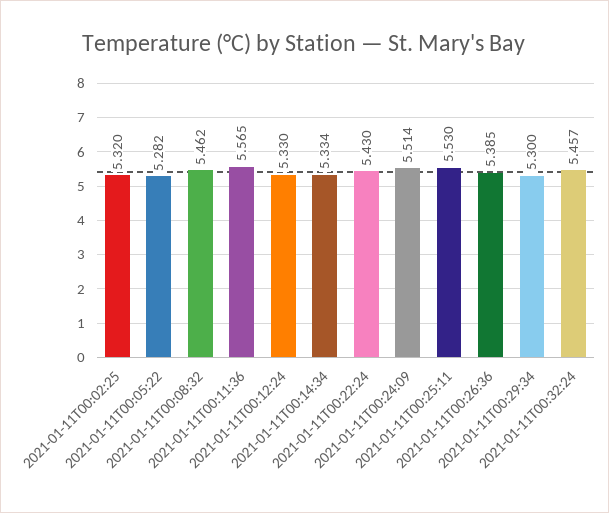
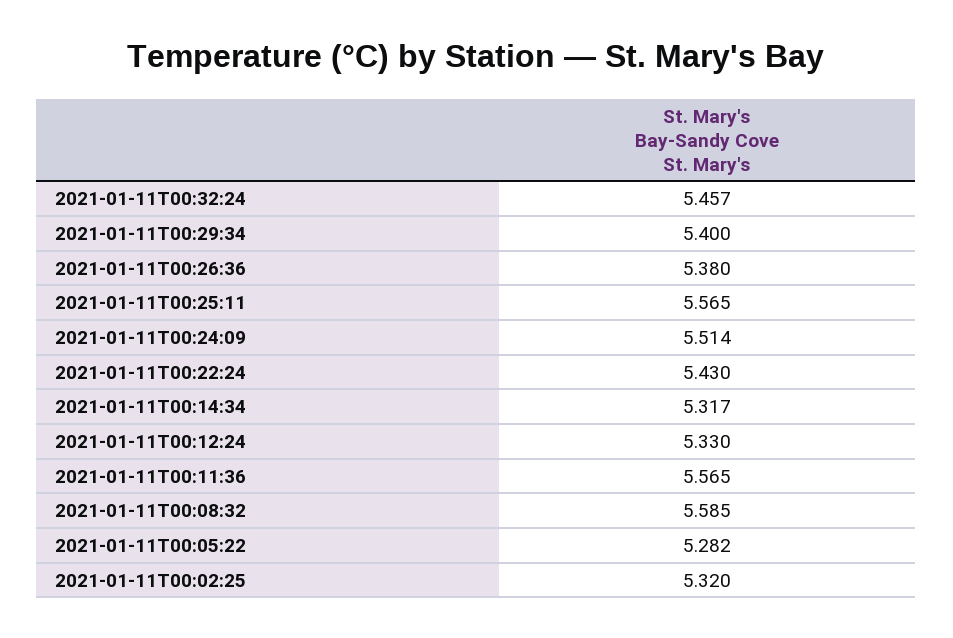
2021-01-11T00:08:32: 5.462 -> 5.585
2021-01-11T00:14:34: 5.334 -> 5.317
2021-01-11T00:25:11: 5.53 -> 5.565
2021-01-11T00:26:36: 5.385 -> 5.38
2021-01-11T00:29:34: 5.3 -> 5.4

